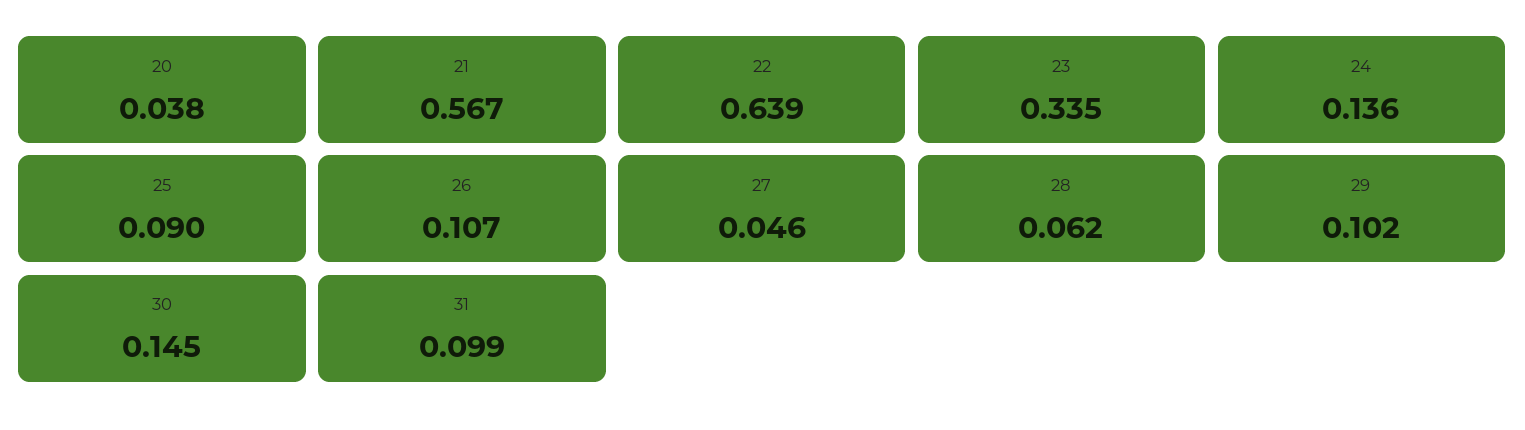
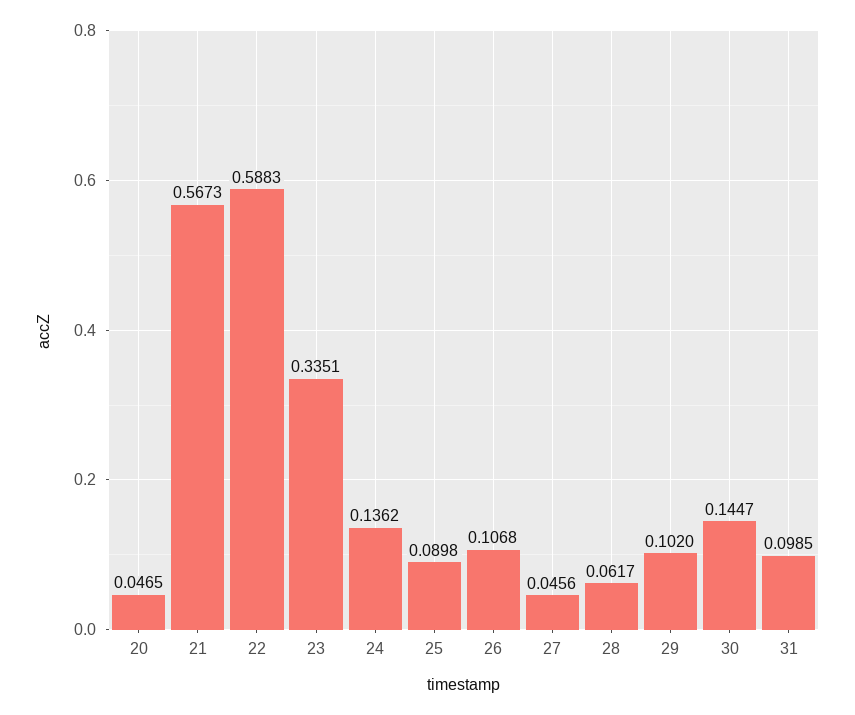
20: 0.038 -> 0.0465
22: 0.639 -> 0.5883

